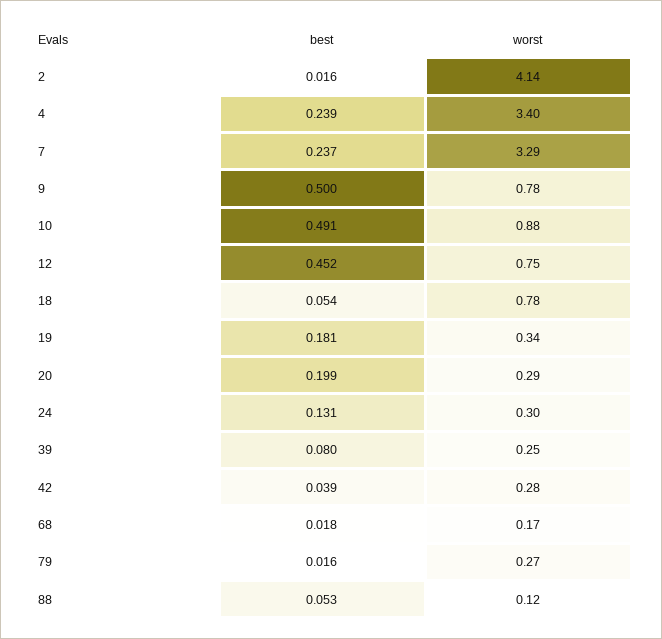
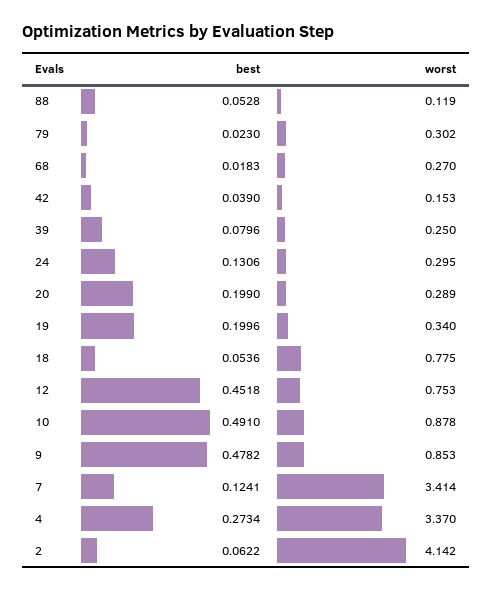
best, 2: 0.016 -> 0.0622
best, 4: 0.239 -> 0.2734
worst, 4: 3.4 -> 3.37
best, 7: 0.237 -> 0.1241
worst, 7: 3.29 -> 3.414
best, 9: 0.5 -> 0.4782
worst, 9: 0.78 -> 0.853
best, 19: 0.181 -> 0.1996
worst, 42: 0.28 -> 0.153
worst, 68: 0.17 -> 0.27
best, 79: 0.016 -> 0.023
worst, 79: 0.27 -> 0.302

